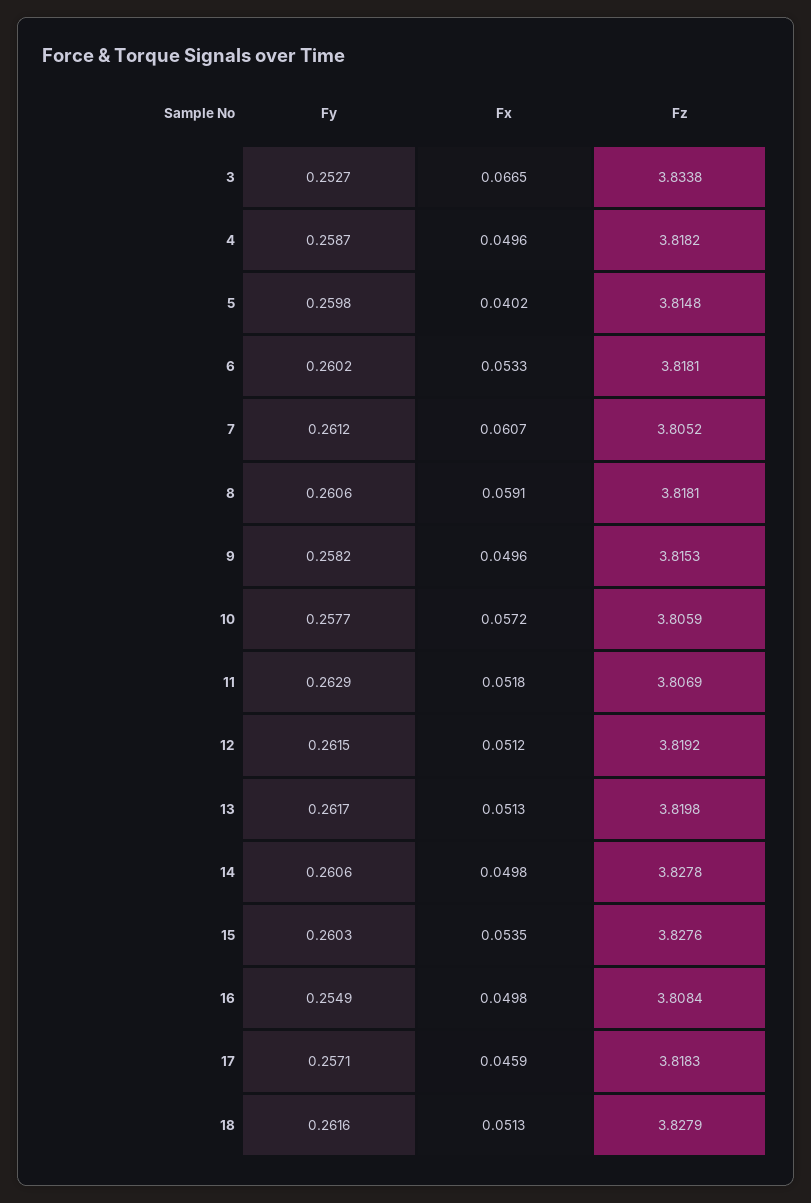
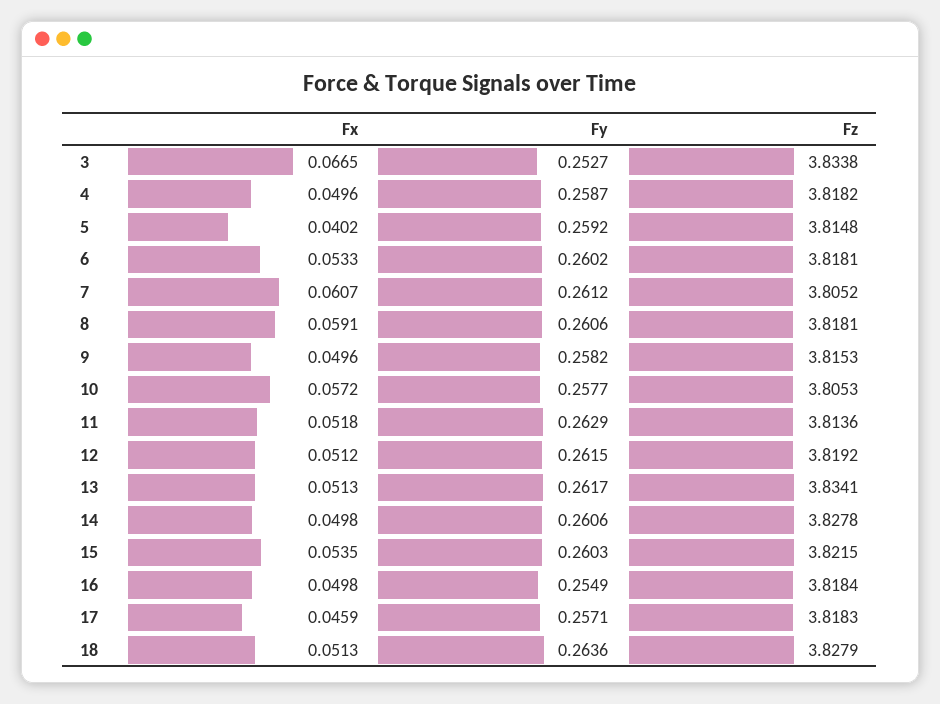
Fy, 5: 0.2598 -> 0.2592
Fz, 10: 3.8059 -> 3.8053
Fz, 11: 3.8069 -> 3.8136
Fz, 13: 3.8198 -> 3.8341
Fz, 15: 3.8276 -> 3.8215
Fz, 16: 3.8084 -> 3.8184
Fy, 18: 0.2616 -> 0.2636

